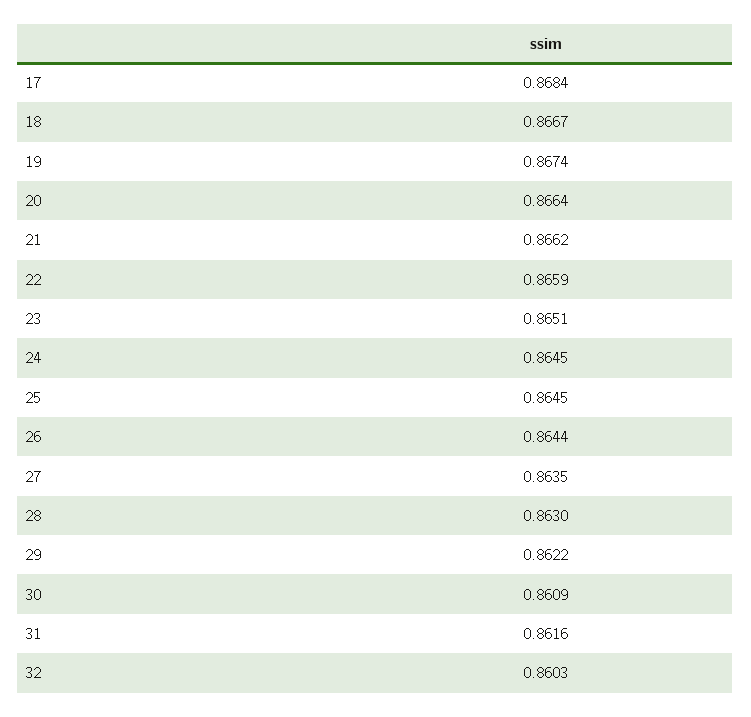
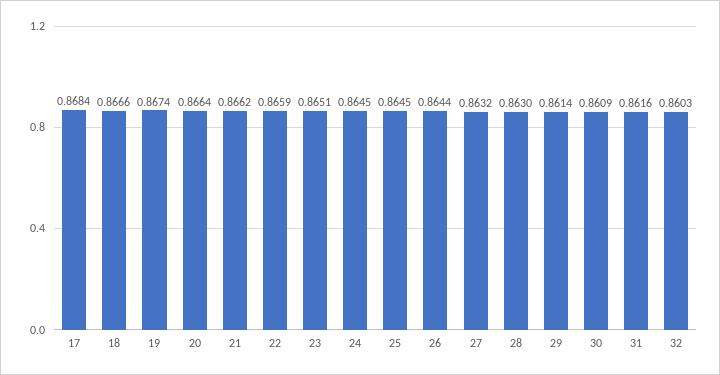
18: 0.8667 -> 0.8666
27: 0.8635 -> 0.8632
29: 0.8622 -> 0.8614

